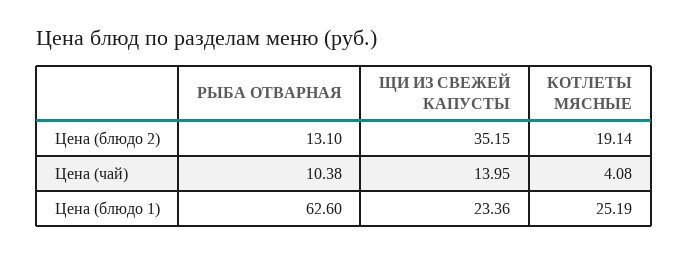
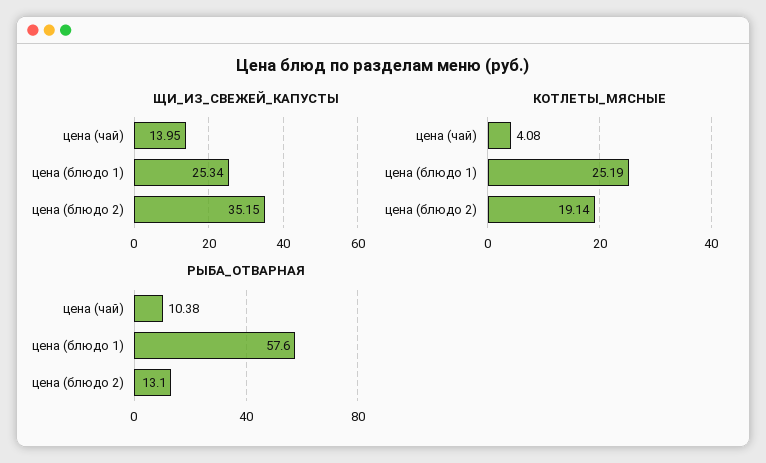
РЫБА ОТВАРНАЯ, Цена (блюдо 1): 62.6 -> 57.6
ЩИ ИЗ СВЕЖЕЙ КАПУСТЫ, Цена (блюдо 1): 23.36 -> 25.34

